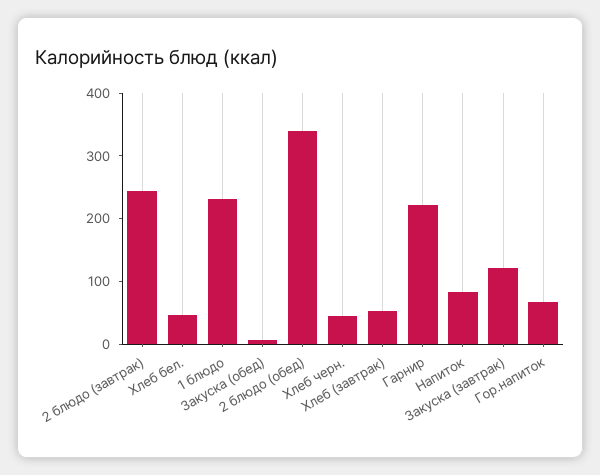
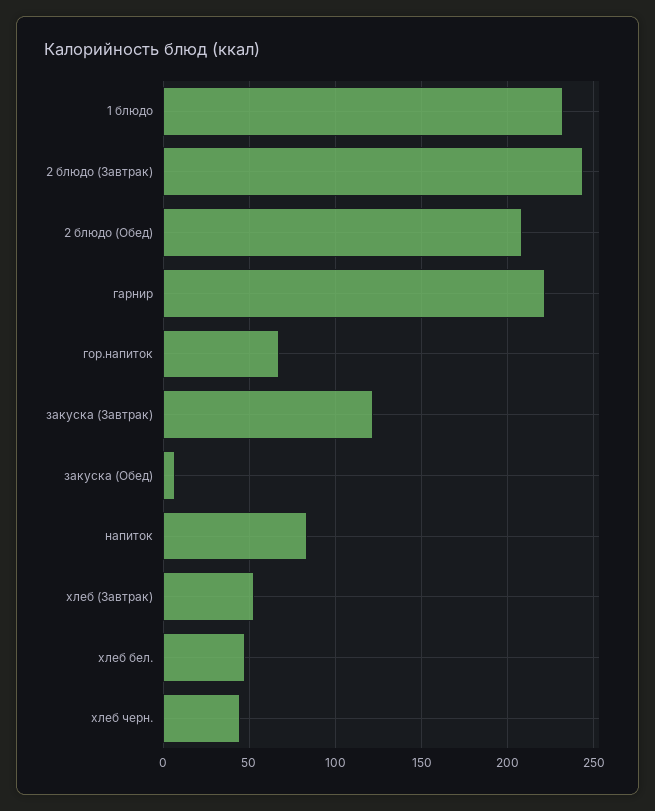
2 блюдо (обед): 340 -> 210

